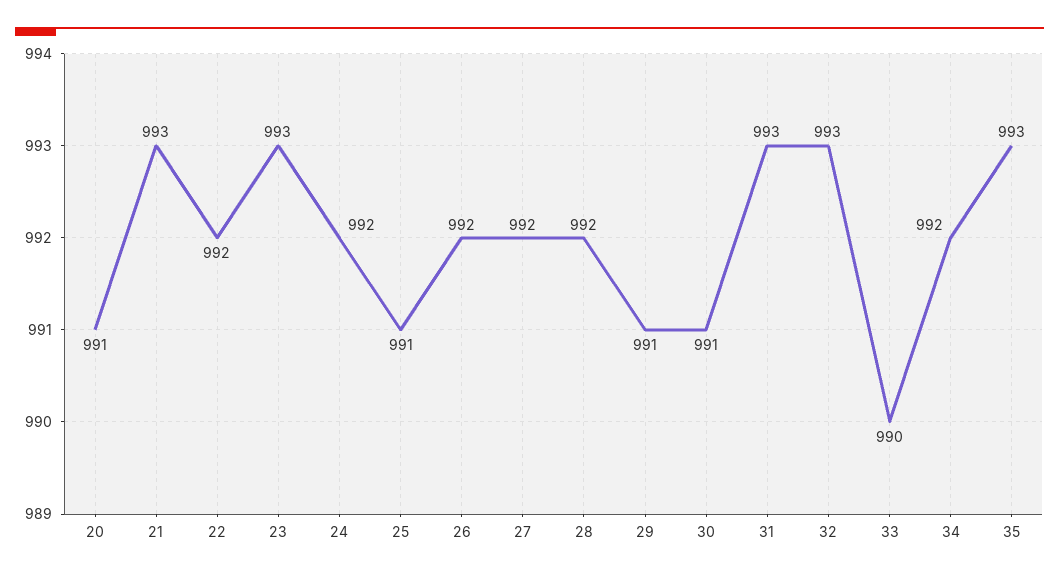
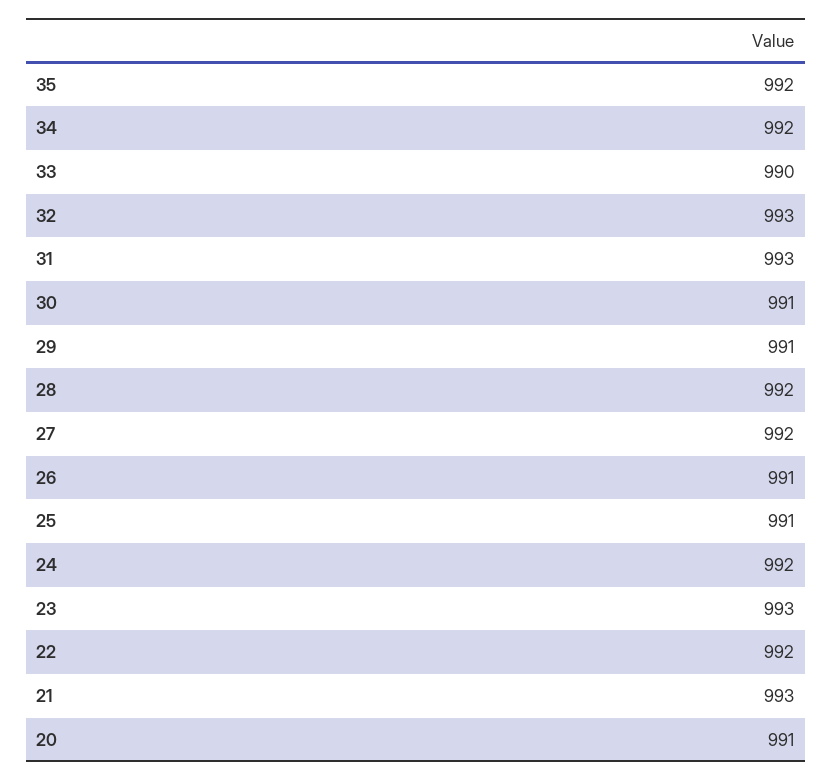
26: 992 -> 991
35: 993 -> 992

